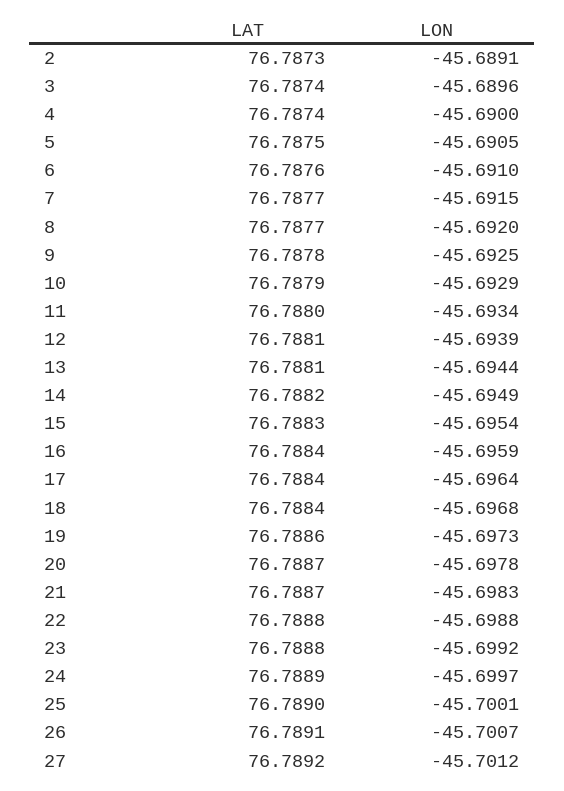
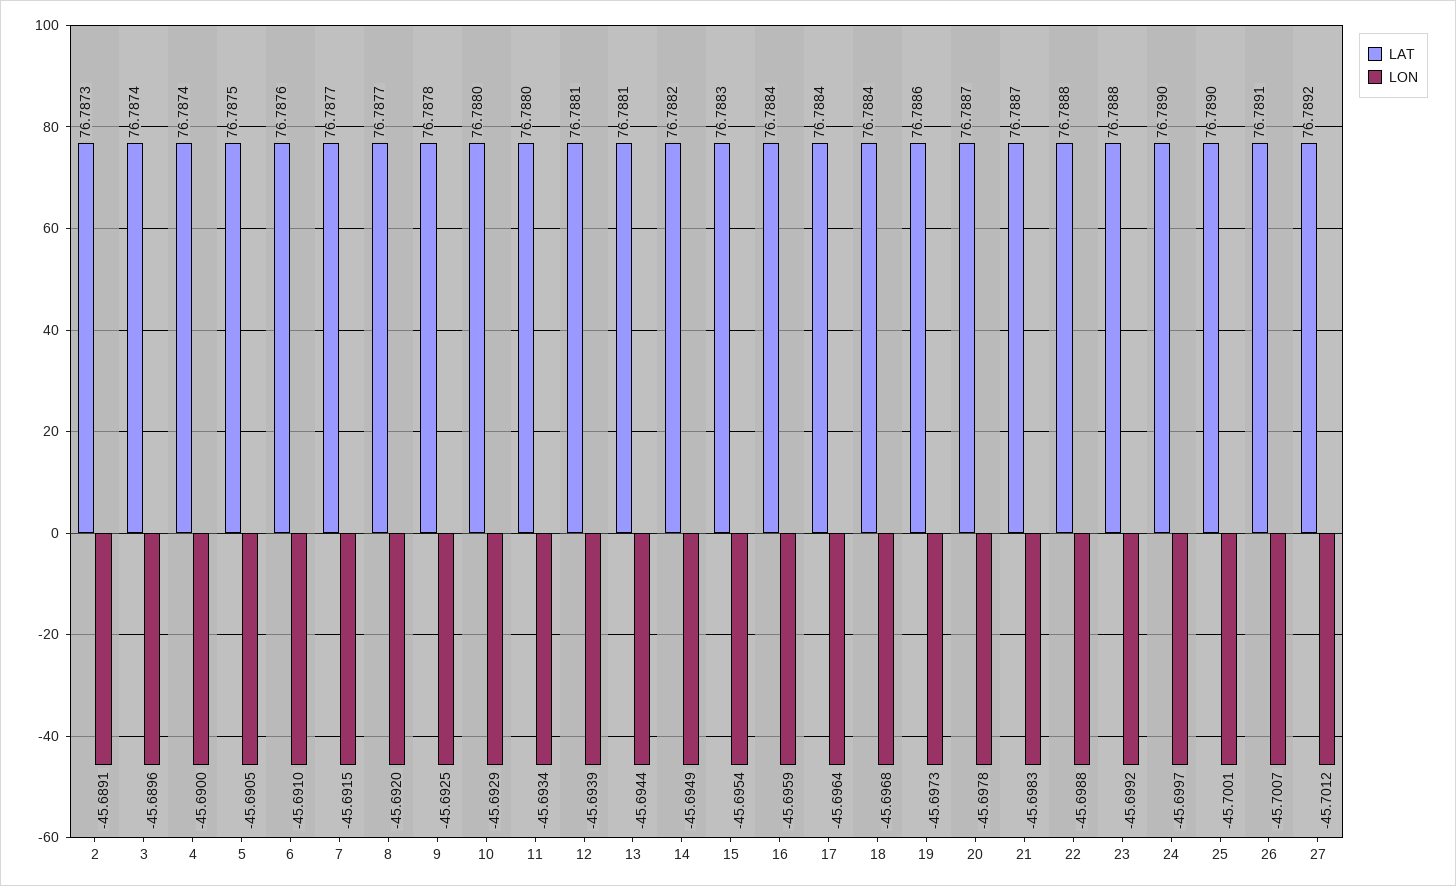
LAT, 10: 76.7879 -> 76.788
LAT, 24: 76.7889 -> 76.789

